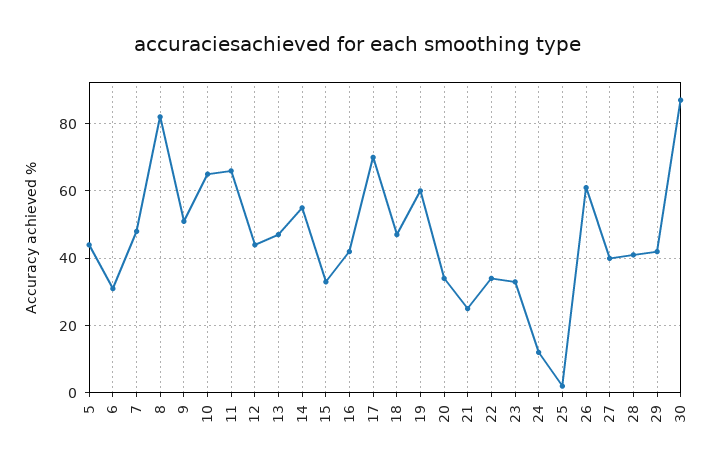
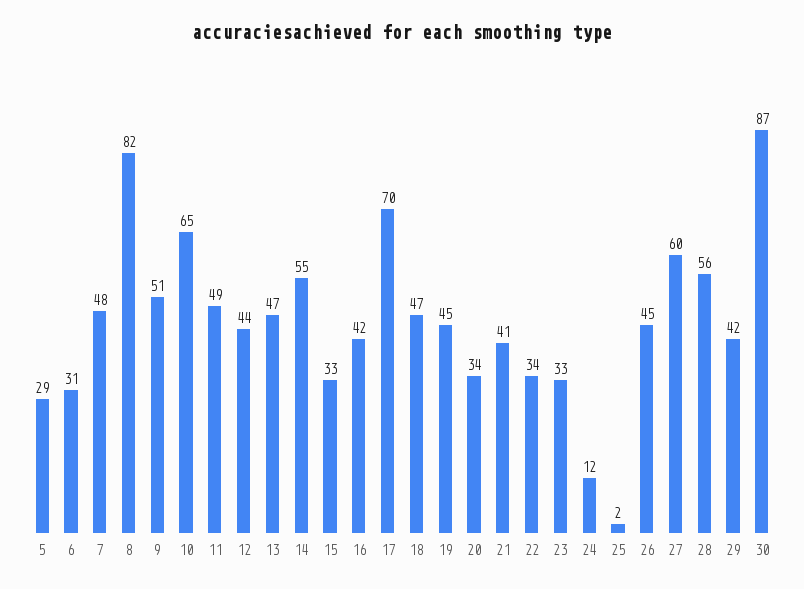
5: 45 -> 29
11: 65 -> 49
19: 60 -> 45
21: 25 -> 41
26: 60 -> 45
27: 40 -> 60
28: 40 -> 56

